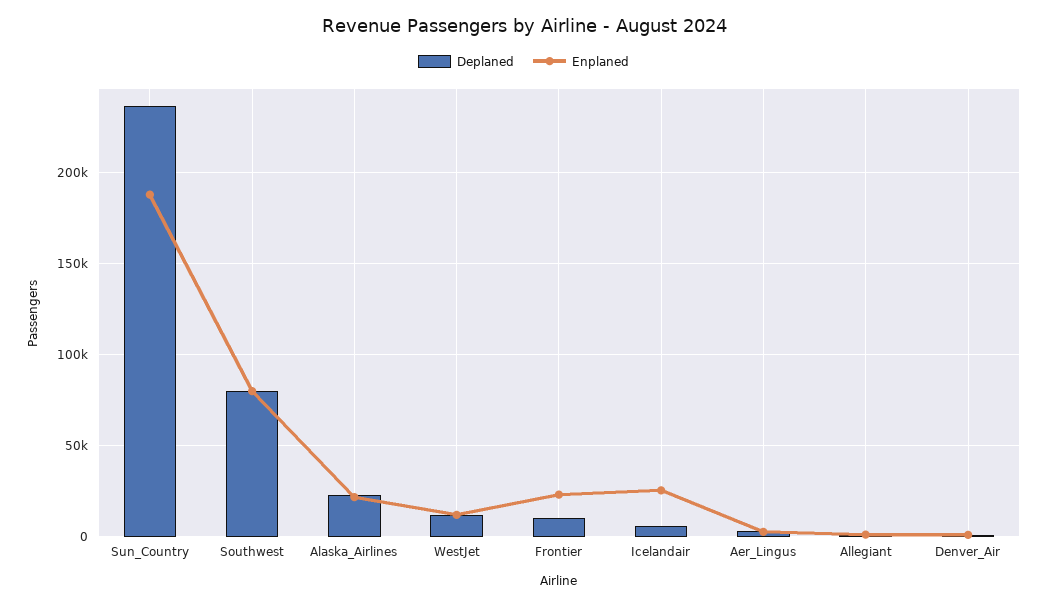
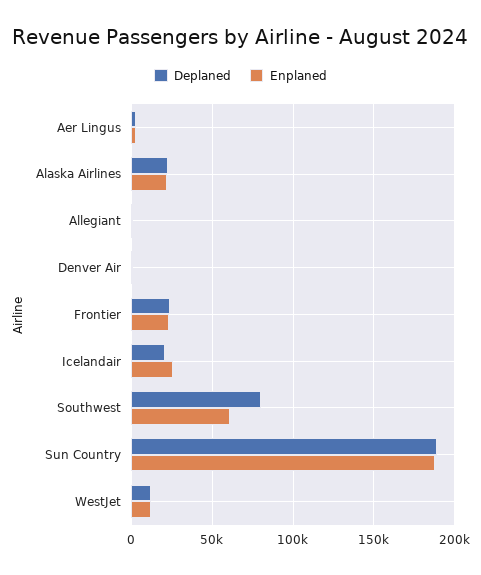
Deplaned, Sun_Country: 235000 -> 190000
Enplaned, Southwest: 80000 -> 60000
Deplaned, Frontier: 10000 -> 25000
Deplaned, Icelandair: 5000 -> 20000

